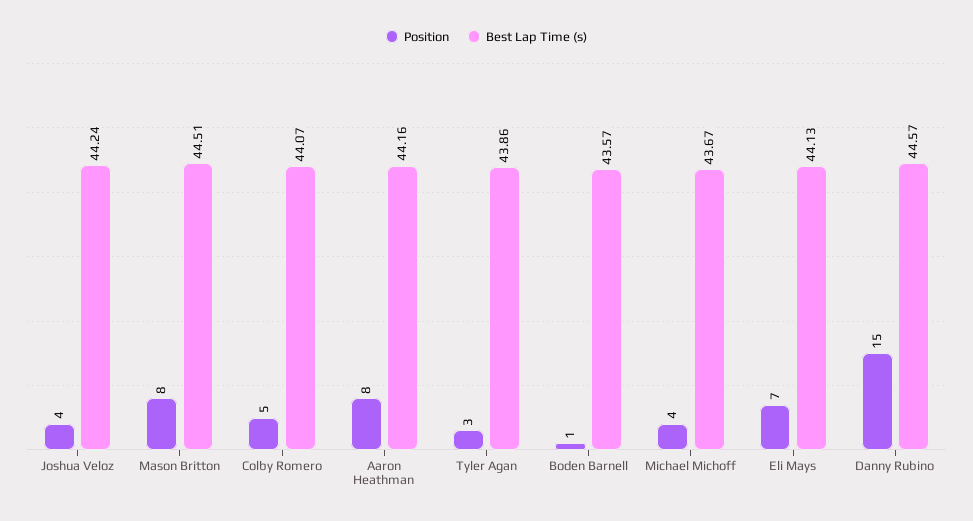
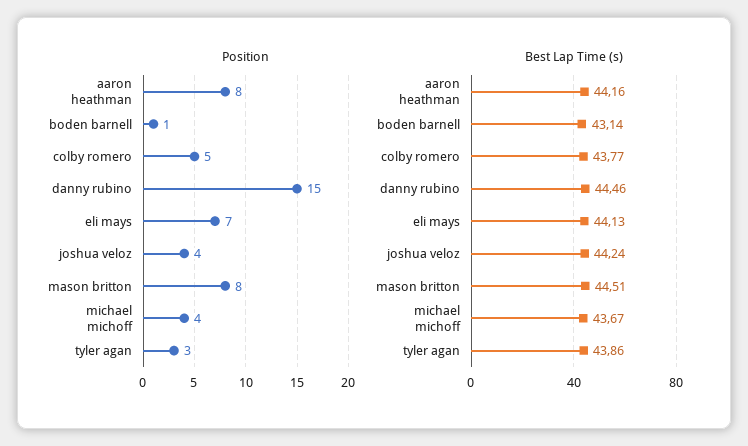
Best Lap Time (s), Colby Romero: 44.07 -> 43.77
Best Lap Time (s), Boden Barnell: 43.57 -> 43.14
Best Lap Time (s), Danny Rubino: 44.57 -> 44.46

